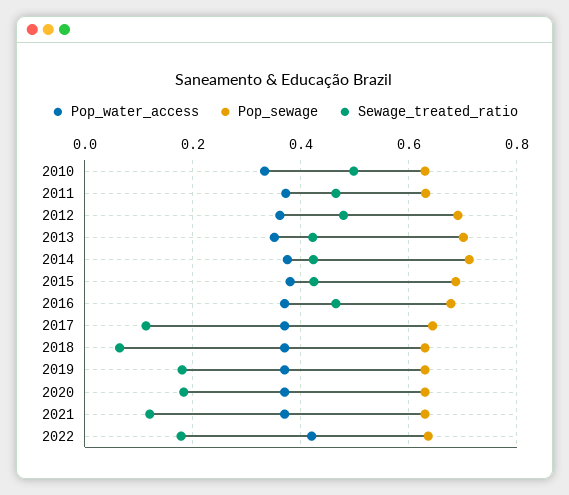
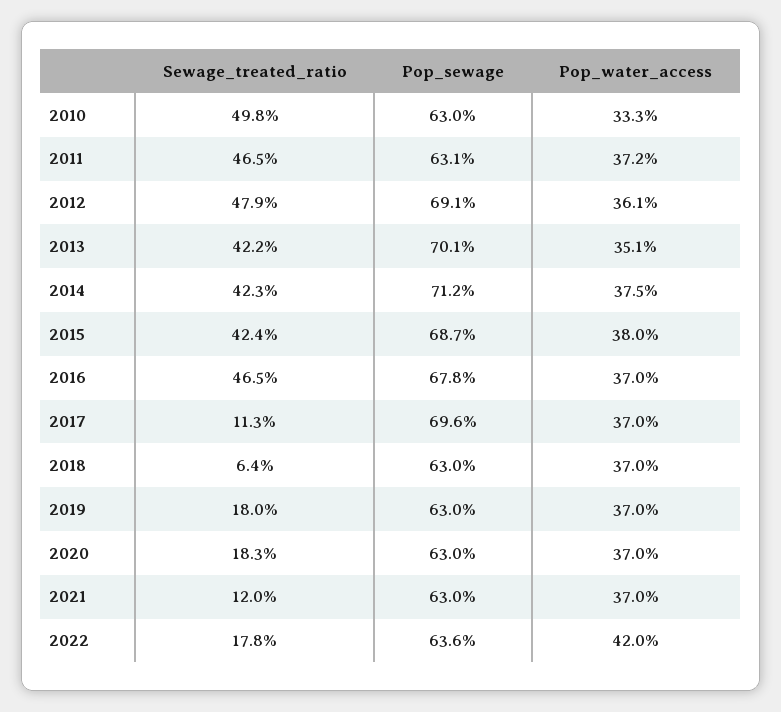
Pop_sewage, 2017: 0.64 -> 0.696

